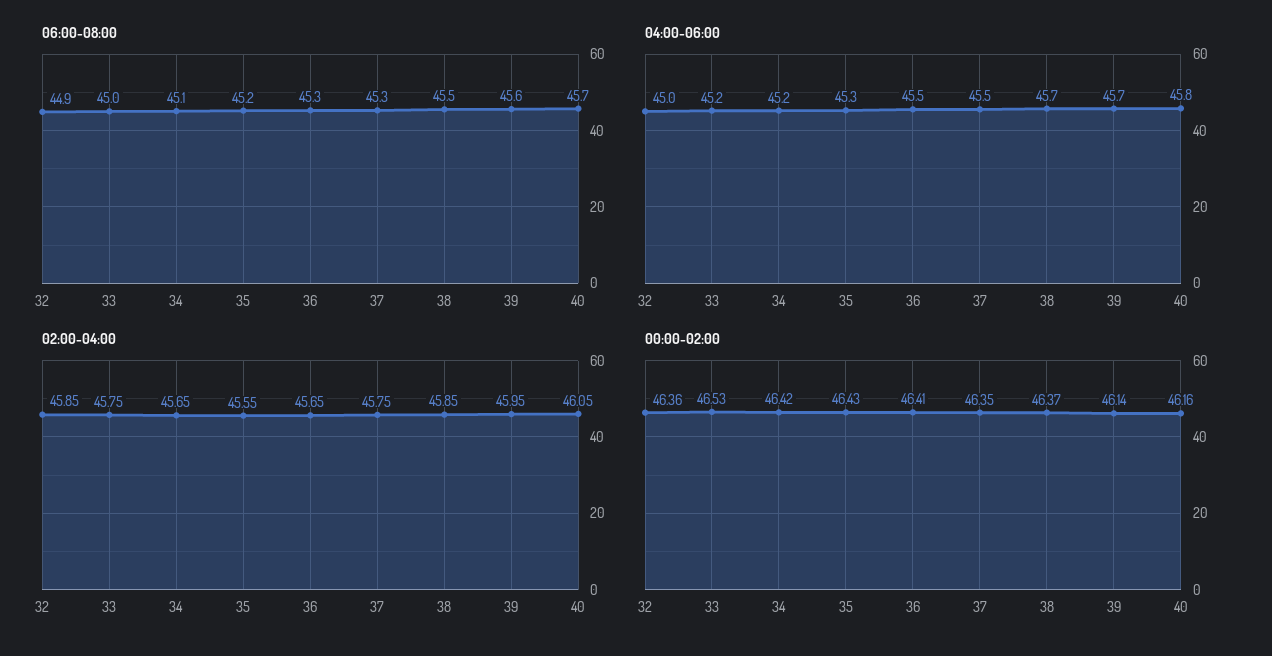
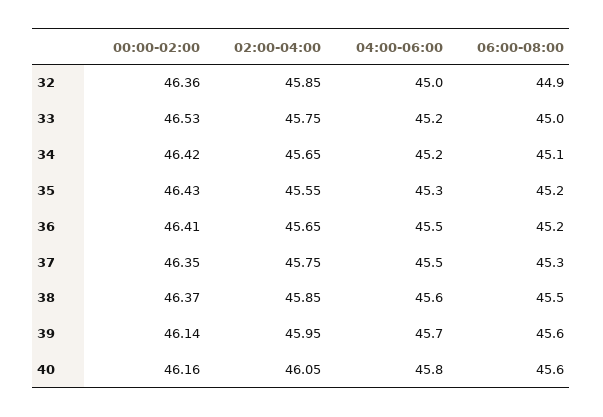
06:00-08:00, 36: 45.3 -> 45.2
06:00-08:00, 40: 45.7 -> 45.6
04:00-06:00, 38: 45.7 -> 45.6

